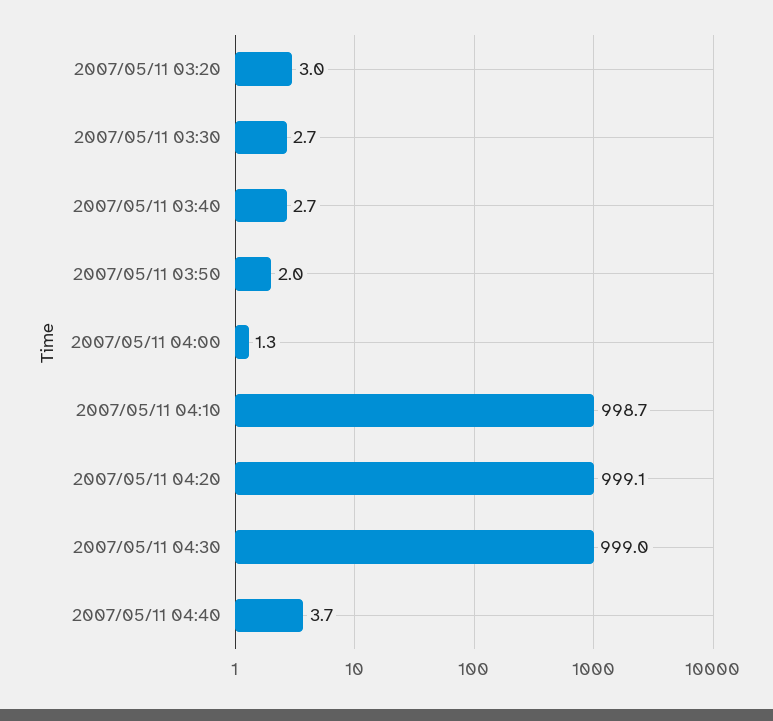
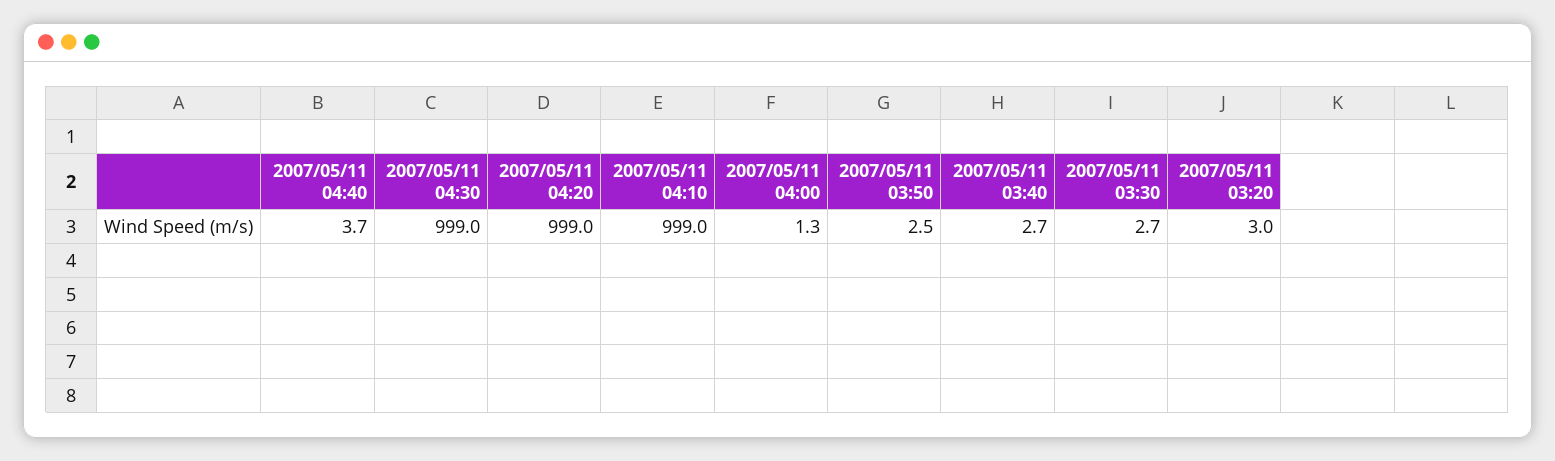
2007/05/11 03:50: 2 -> 2.5
2007/05/11 04:10: 998.7 -> 999
2007/05/11 04:20: 999.1 -> 999

